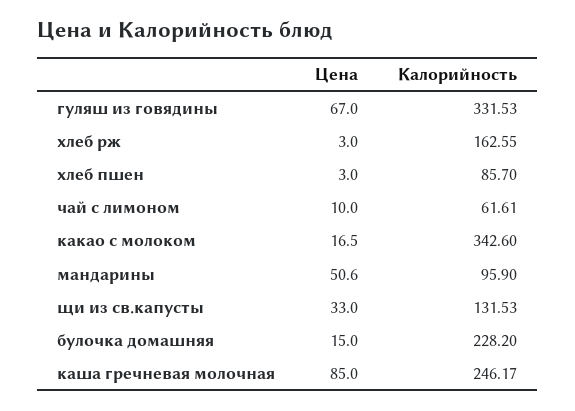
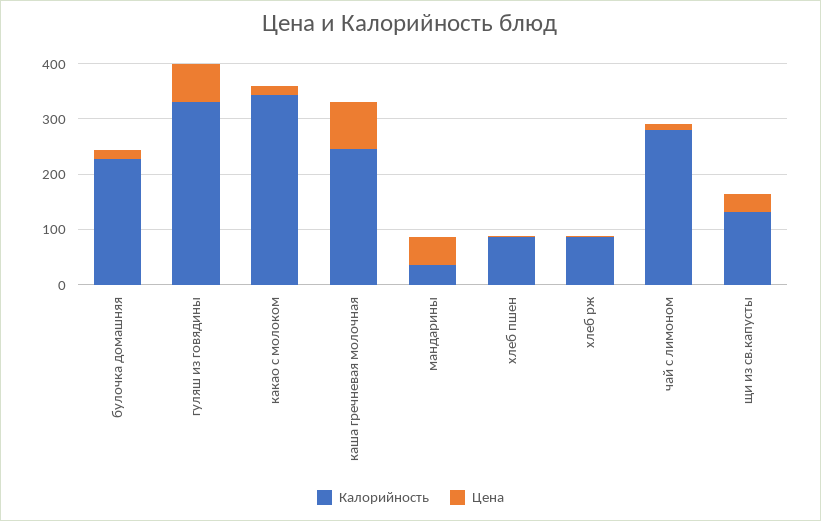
Калорийность, хлеб рж: 162.55 -> 80
Калорийность, чай с лимоном: 61.61 -> 280
Калорийность, мандарины: 95.9 -> 40

